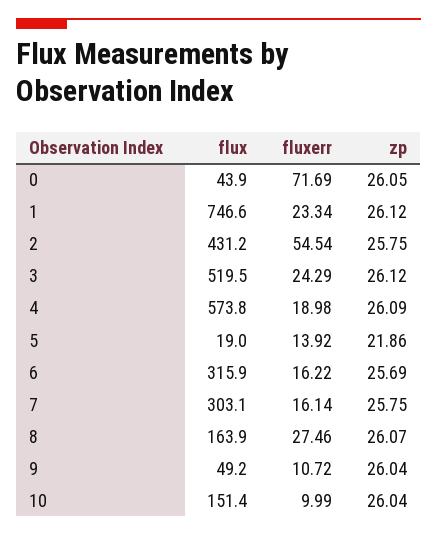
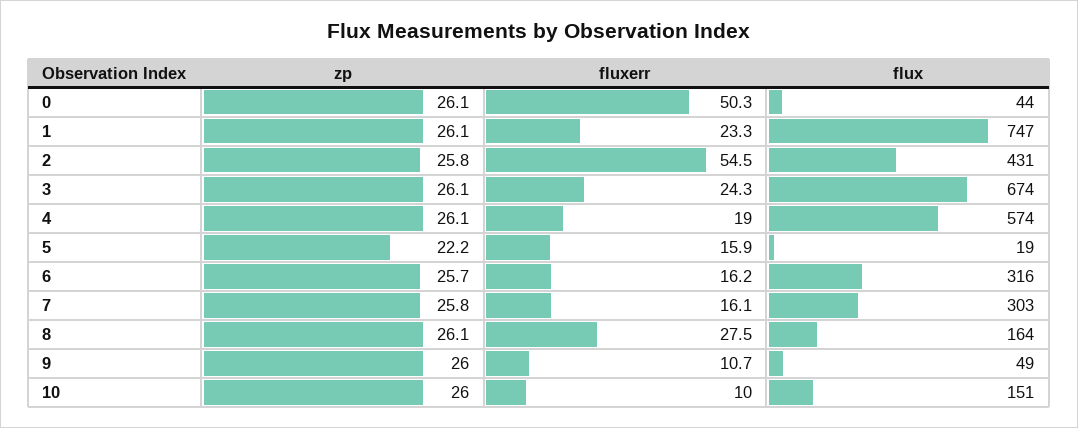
fluxerr, 0: 71.69 -> 50.3
flux, 3: 519.5 -> 674
fluxerr, 5: 13.92 -> 15.9
zp, 5: 21.86 -> 22.2

